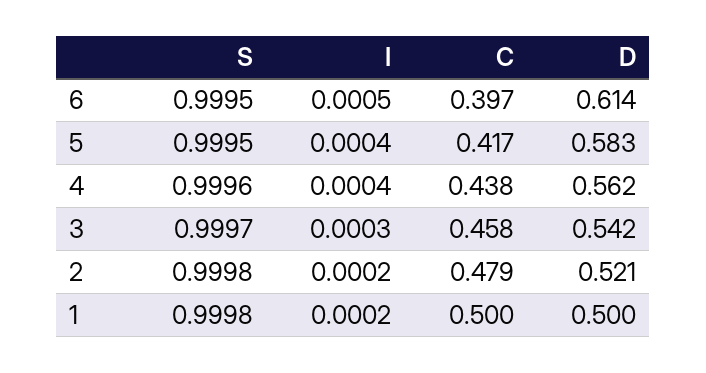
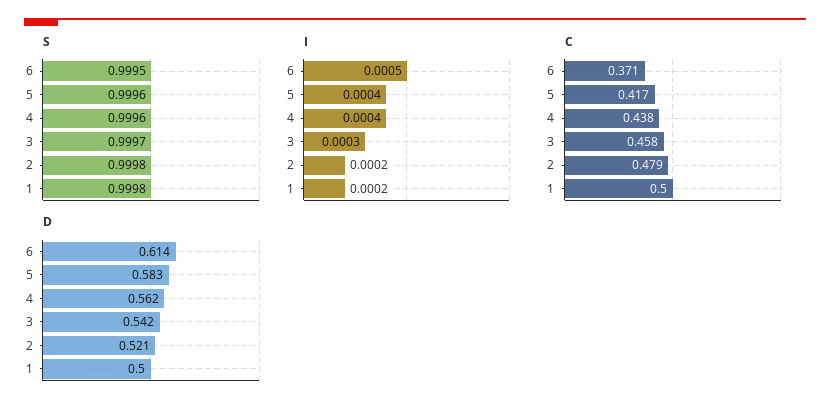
C, 6: 0.397 -> 0.371
S, 5: 0.9995 -> 0.9996

